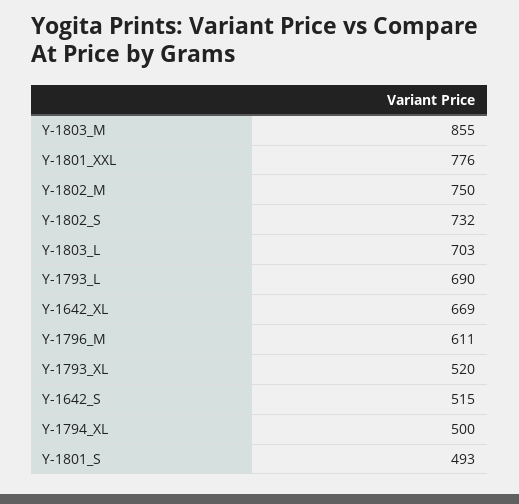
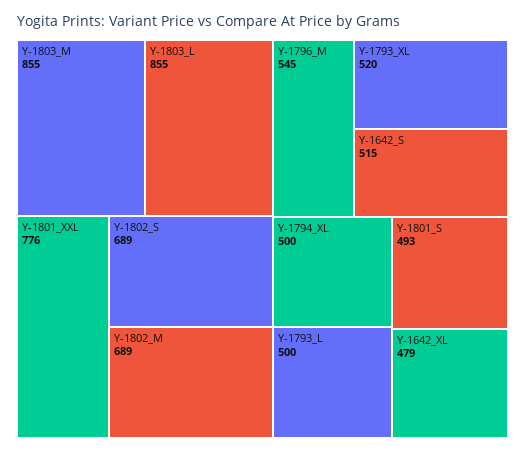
Y-1802_M: 750 -> 689
Y-1802_S: 732 -> 689
Y-1803_L: 703 -> 855
Y-1793_L: 690 -> 500
Y-1642_XL: 669 -> 479
Y-1796_M: 611 -> 545

